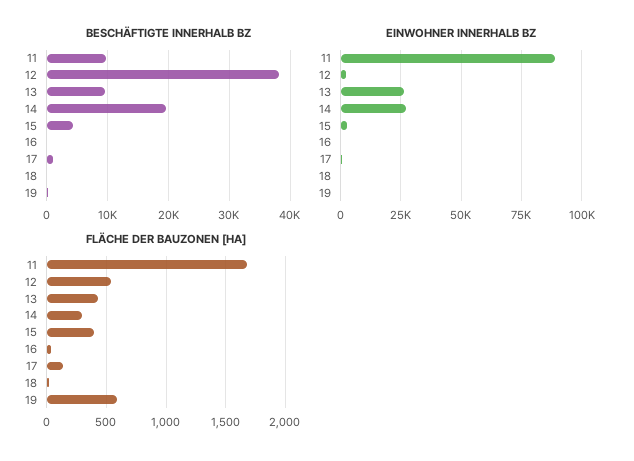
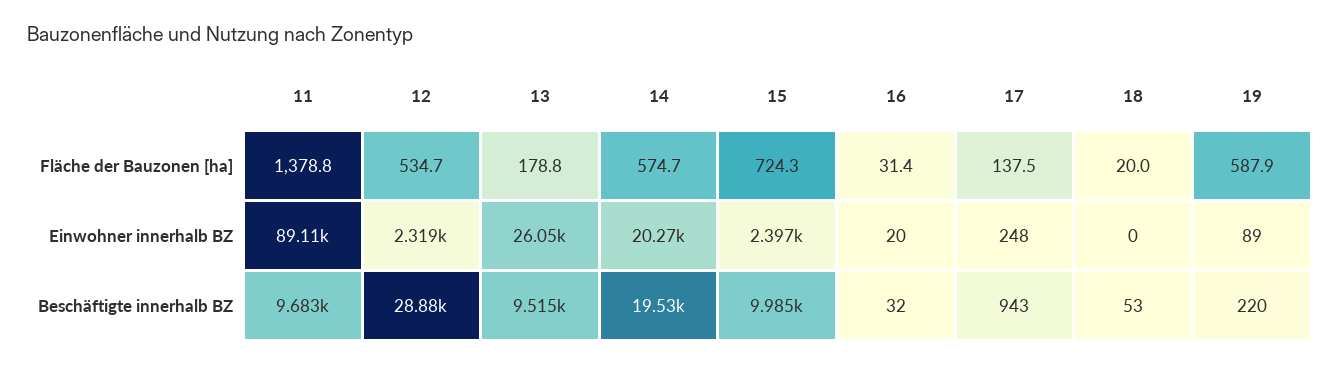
BESCHÄFTIGTE INNERHALB BZ, 12: 38000 -> 28880
BESCHÄFTIGTE INNERHALB BZ, 15: 4000 -> 9985
EINWOHNER INNERHALB BZ, 14: 27500 -> 20270
FLÄCHE DER BAUZONEN [HA], 11: 1700 -> 1378.8
FLÄCHE DER BAUZONEN [HA], 13: 400 -> 178.8
FLÄCHE DER BAUZONEN [HA], 14: 300 -> 574.7
FLÄCHE DER BAUZONEN [HA], 15: 400 -> 724.3

